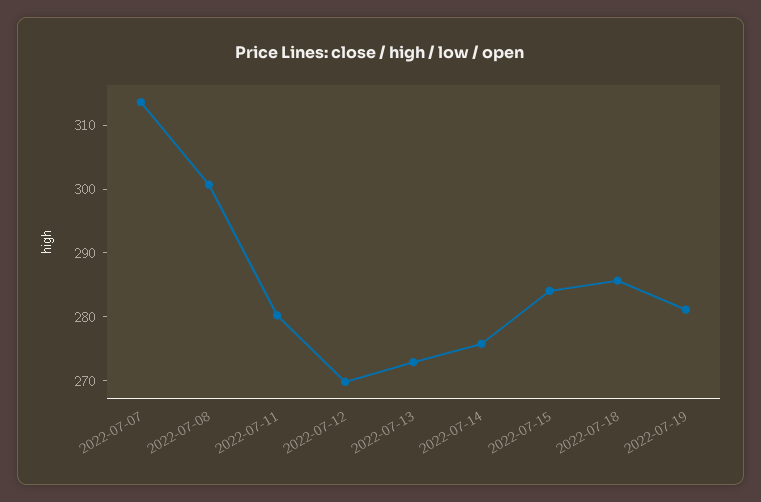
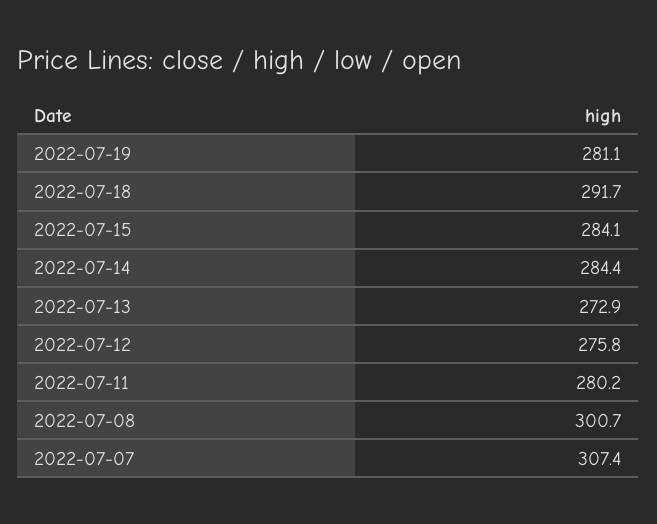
2022-07-07: 314 -> 307.4
2022-07-12: 270 -> 275.8
2022-07-14: 276 -> 284.4
2022-07-18: 286 -> 291.7

